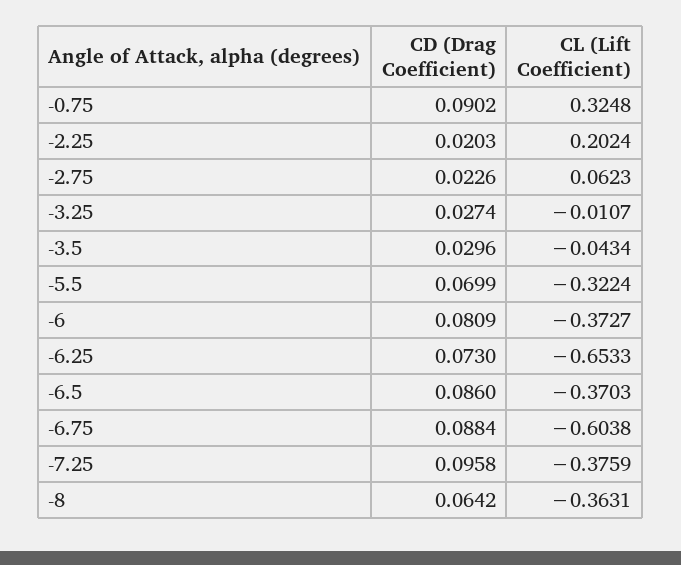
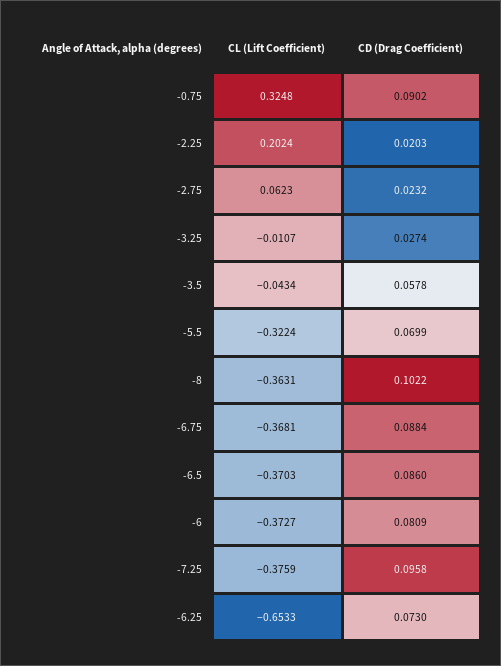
CD (Drag Coefficient), -2.75: 0.0226 -> 0.0232
CD (Drag Coefficient), -3.5: 0.0296 -> 0.0578
CL (Lift Coefficient), -6.75: -0.6038 -> -0.3681
CD (Drag Coefficient), -8: 0.0642 -> 0.1022

